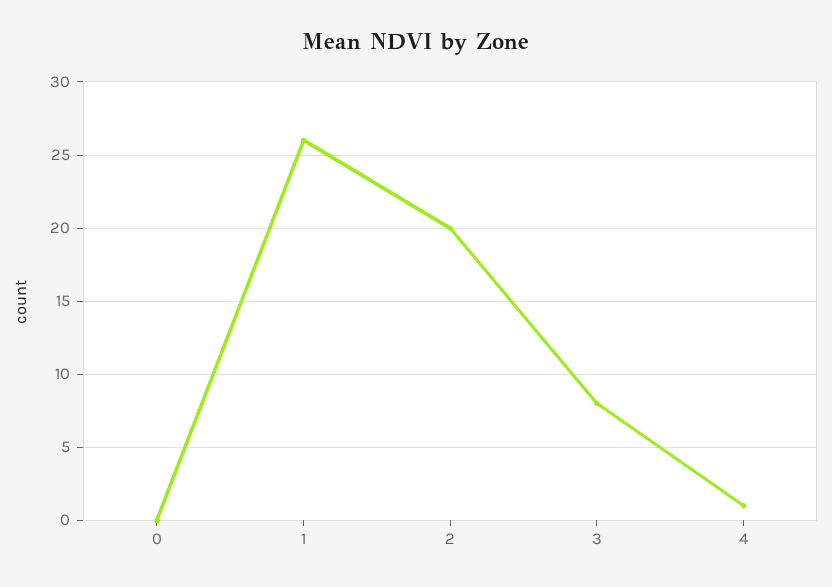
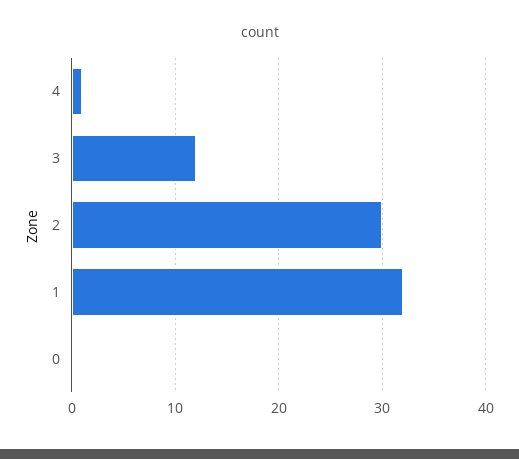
1: 26 -> 32
2: 20 -> 30
3: 8 -> 12

